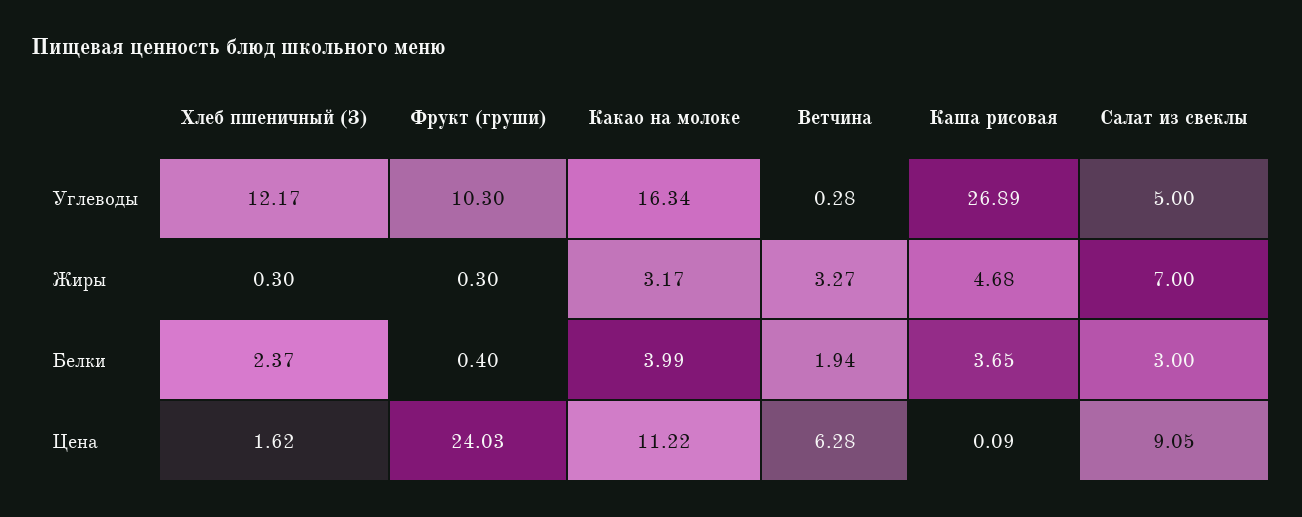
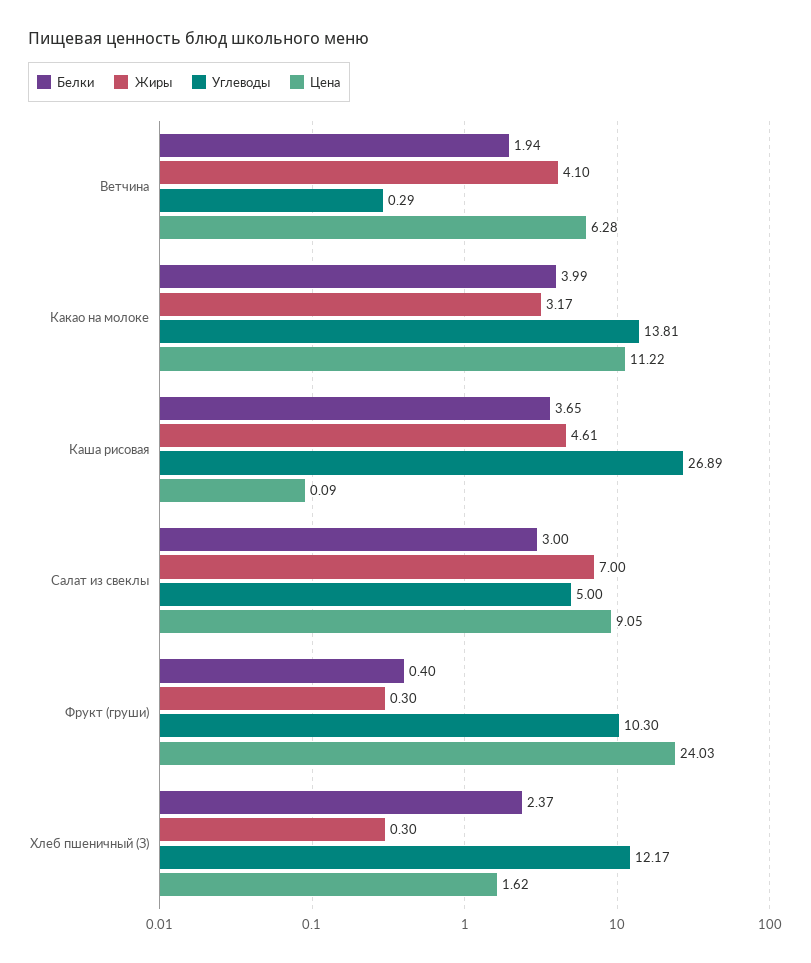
Углеводы, Какао на молоке: 16.34 -> 13.81
Углеводы, Ветчина: 0.28 -> 0.29
Жиры, Ветчина: 3.27 -> 4.1
Жиры, Каша рисовая: 4.68 -> 4.61

